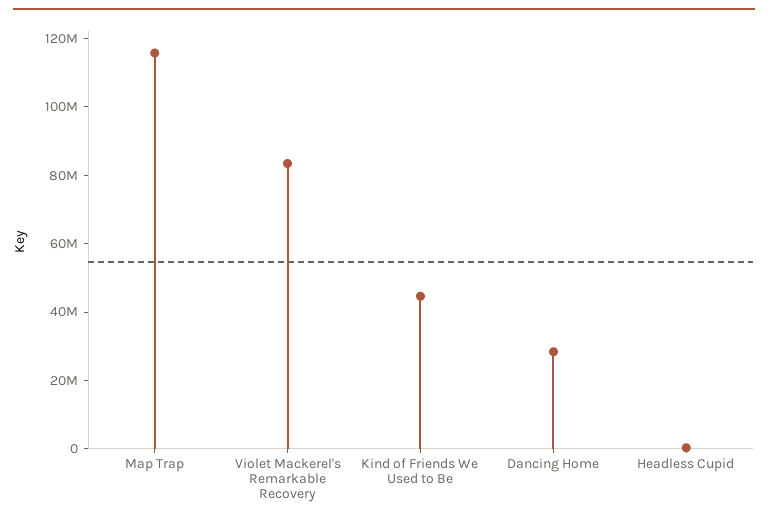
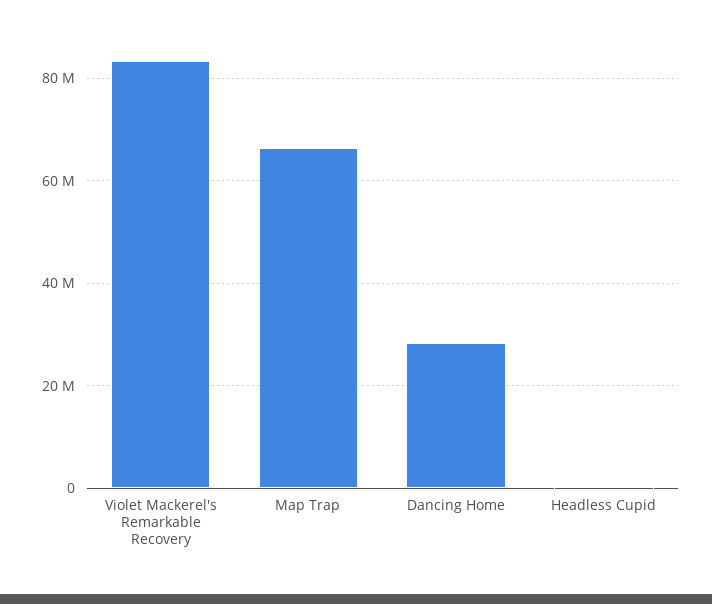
Map Trap: 115000000 -> 66000000
Kind of Friends We Used to Be: 45000000 -> none

